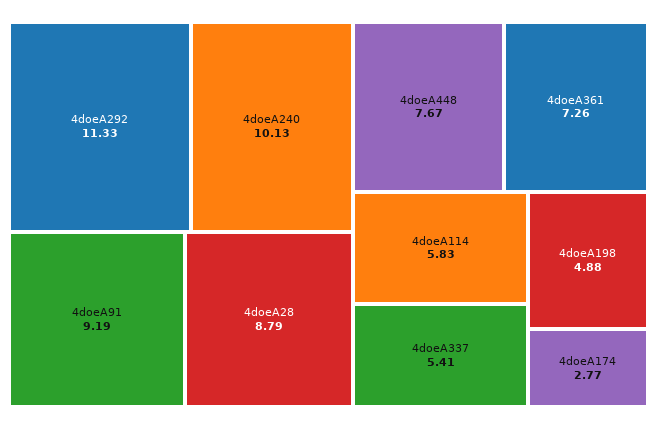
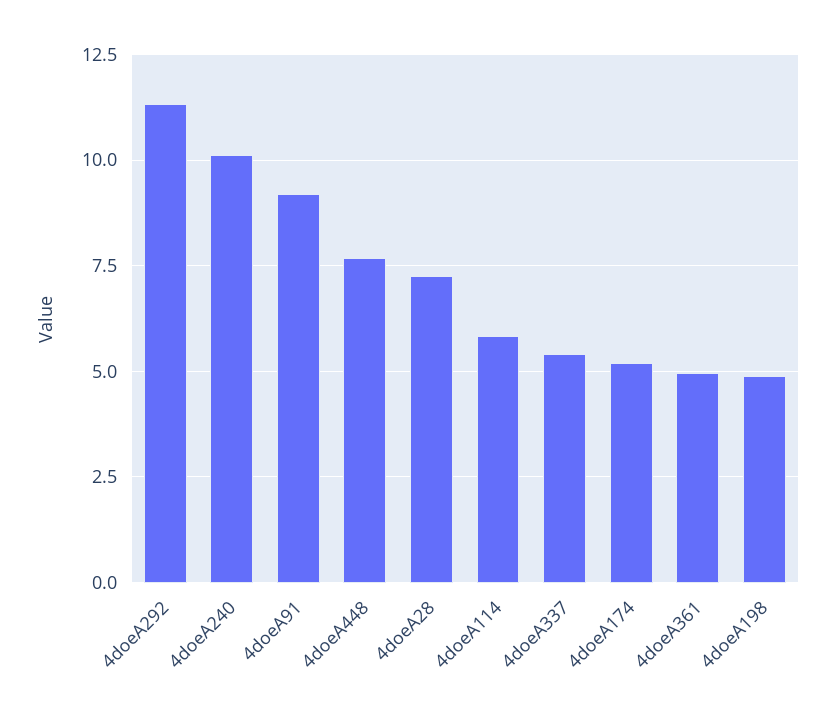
4doeA28: 8.79 -> 7.25
4doeA361: 7.26 -> 5
4doeA174: 2.77 -> 5.25

